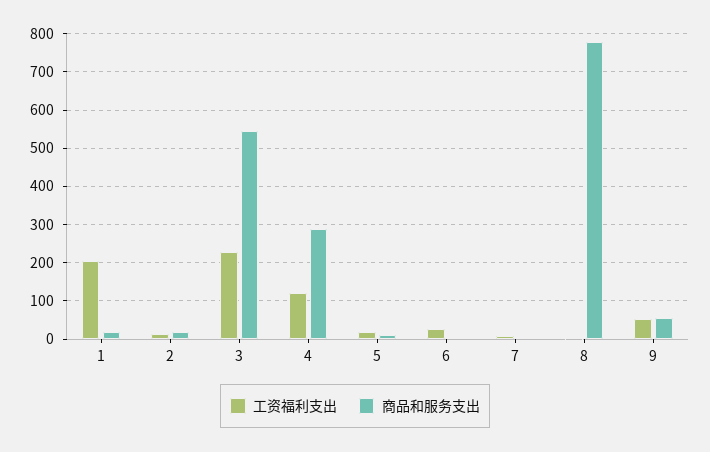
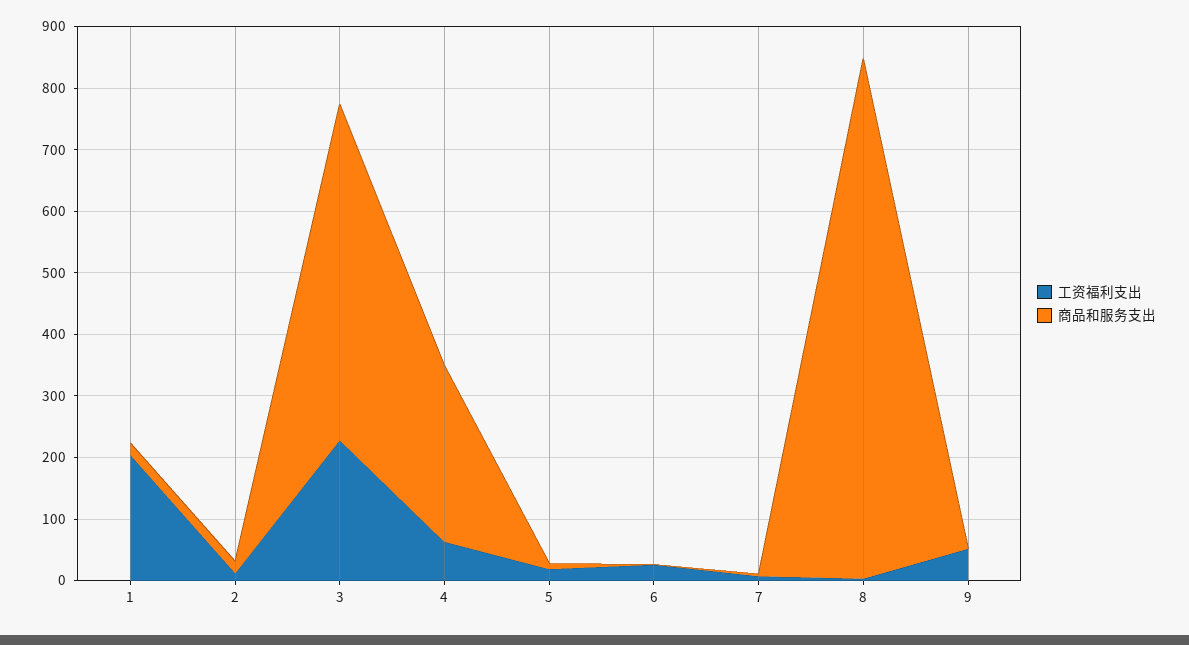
工资福利支出, 4: 120 -> 60
商品和服务支出, 8: 780 -> 840
商品和服务支出, 9: 60 -> 0

